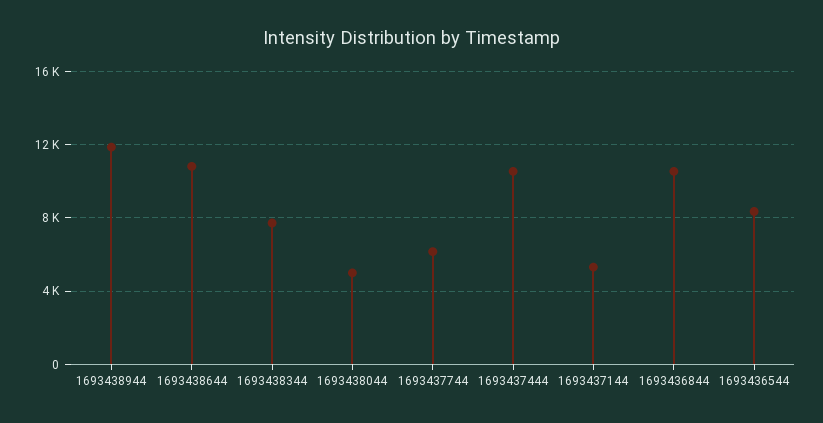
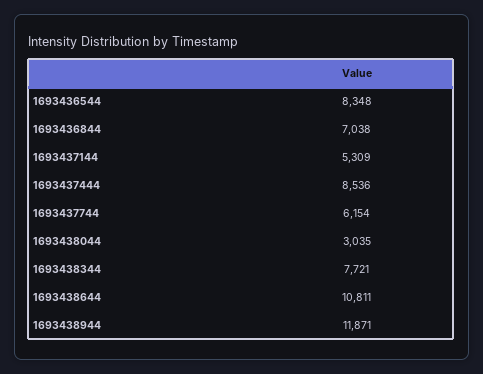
1693438044: 5000 -> 3035
1693437444: 10500 -> 8536
1693436844: 10500 -> 7038

